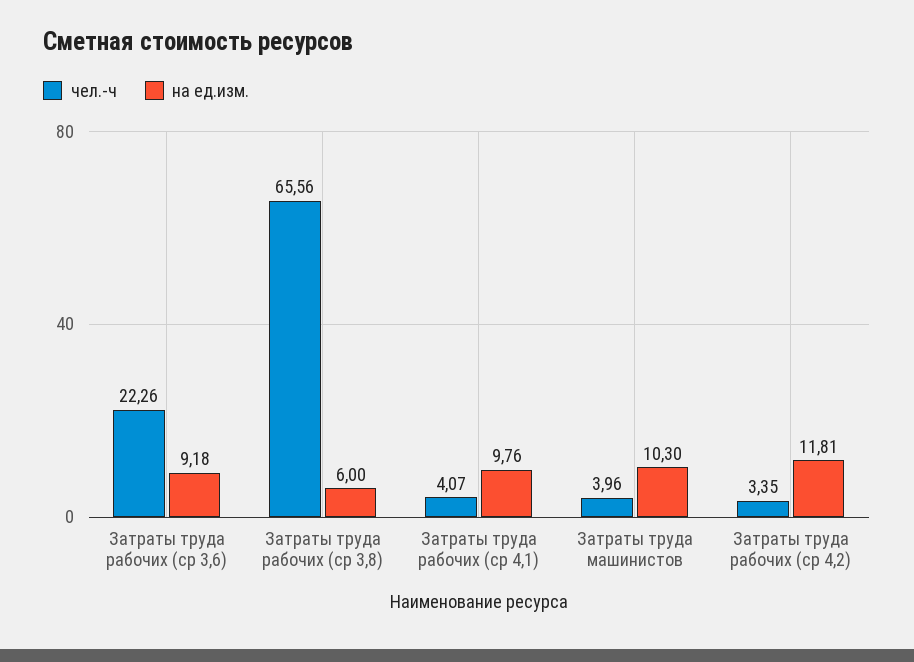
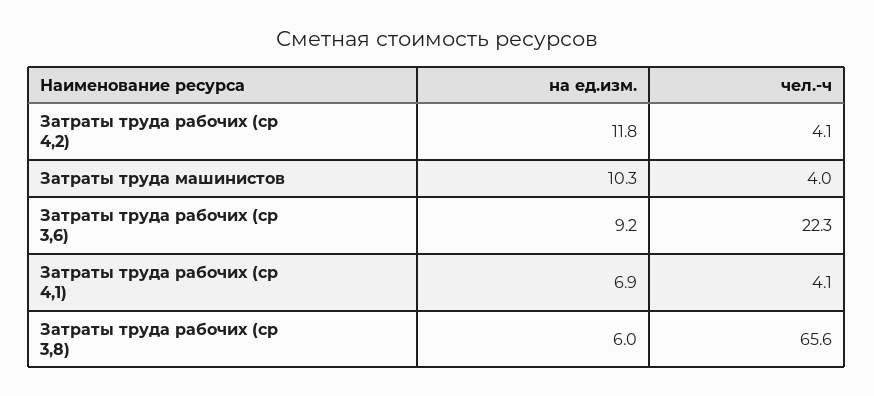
на ед.изм., Затраты труда рабочих (ср 4,1): 9.76 -> 6.9
чел.-ч, Затраты труда рабочих (ср 4,2): 3.35 -> 4.1

